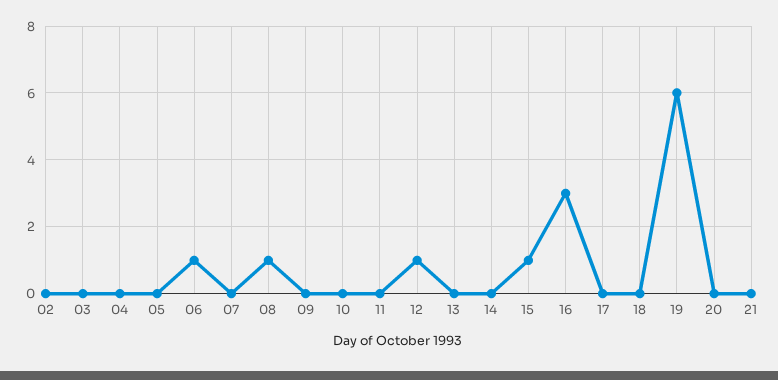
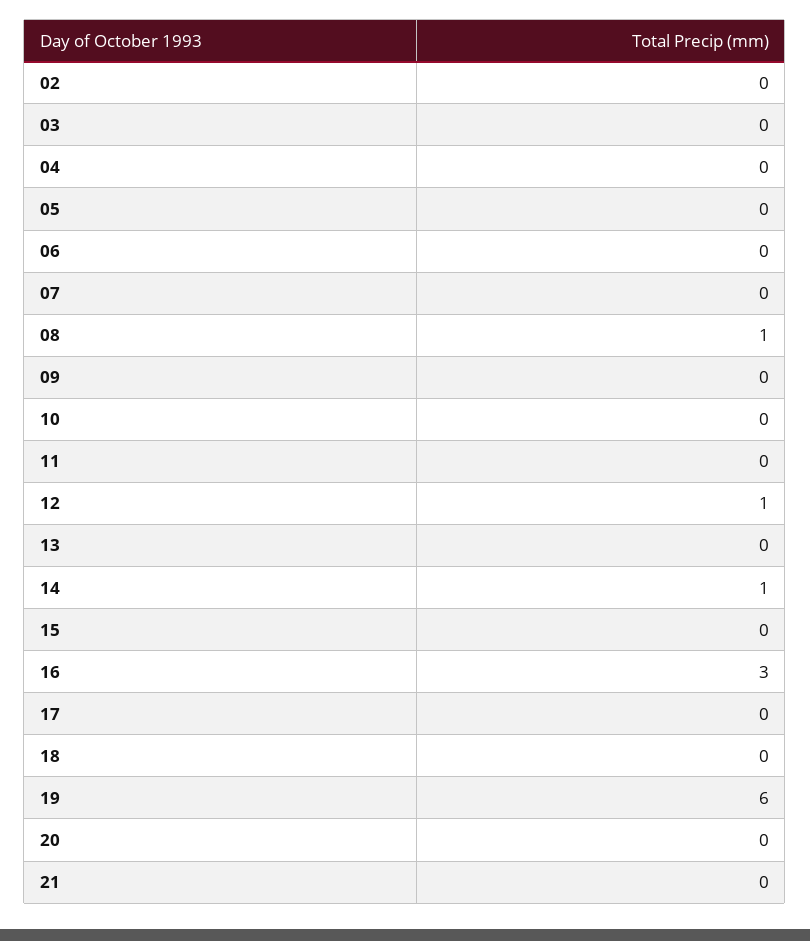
06: 1 -> 0
14: 0 -> 1
15: 1 -> 0

